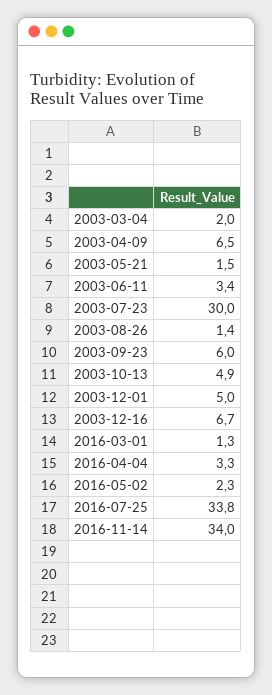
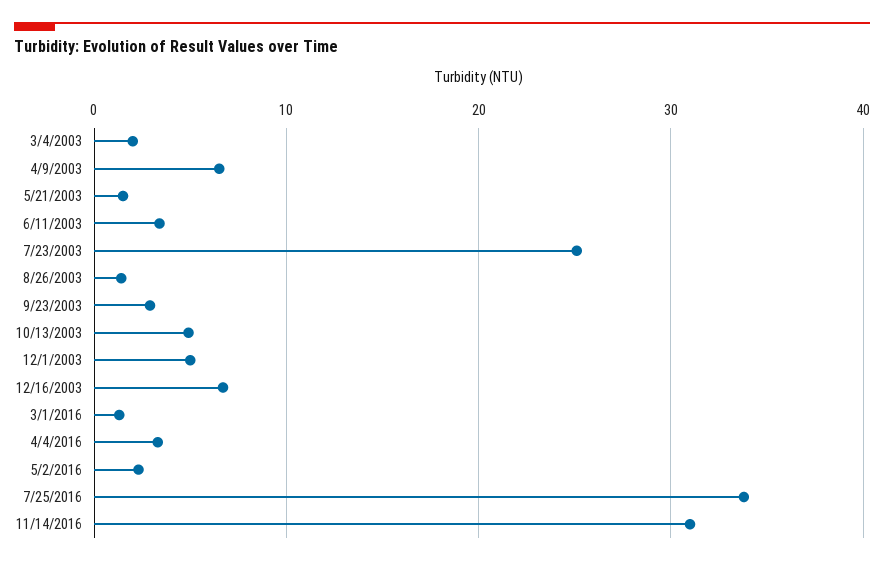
2003-07-23: 30 -> 25
2003-09-23: 6 -> 3
2016-11-14: 34 -> 31

